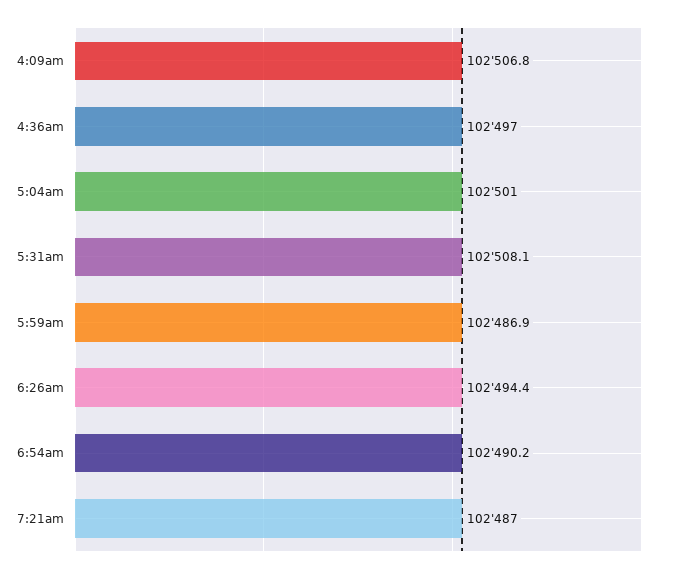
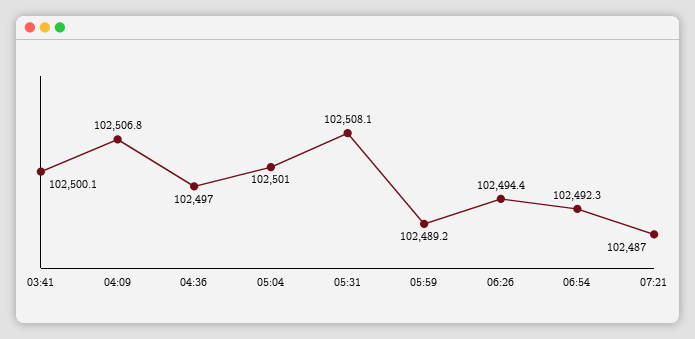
5:59am: 102486.9 -> 102489.2
6:54am: 102490.2 -> 102492.3
03:41: none -> 102500.1

